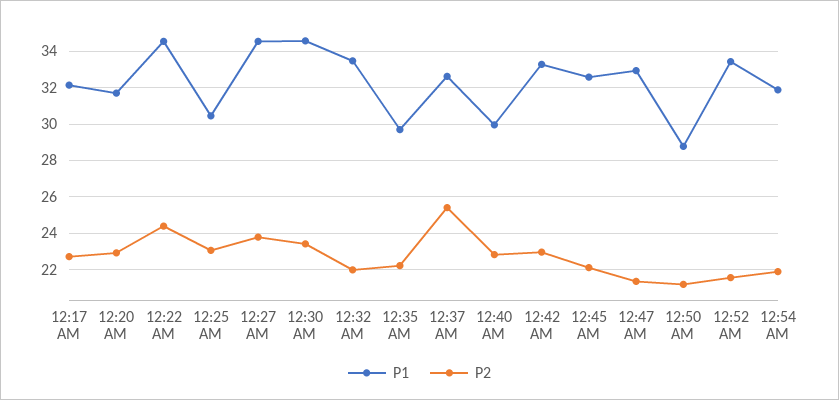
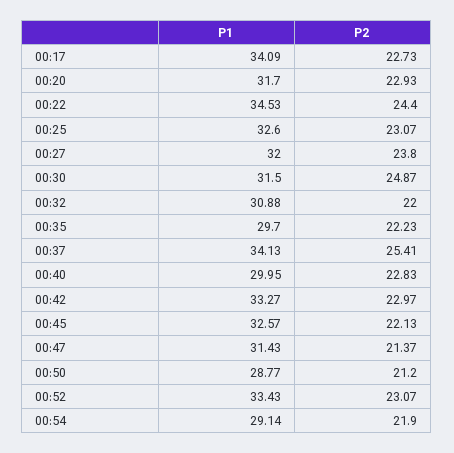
P1, 12:17 AM: 32 -> 34.09
P1, 12:25 AM: 30.5 -> 32.6
P1, 12:27 AM: 34.5 -> 32
P1, 12:30 AM: 34.5 -> 31.5
P2, 12:30 AM: 23.5 -> 24.87
P1, 12:32 AM: 33.5 -> 30.88
P1, 12:37 AM: 32.5 -> 34.13
P1, 12:47 AM: 33 -> 31.43
P2, 12:52 AM: 21.5 -> 23.07
P1, 12:54 AM: 32 -> 29.14

